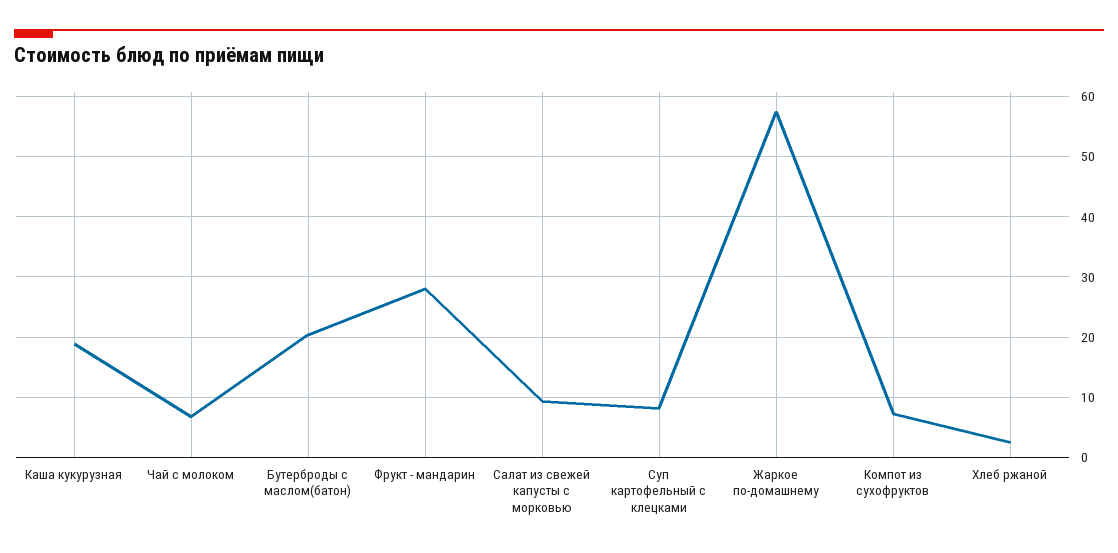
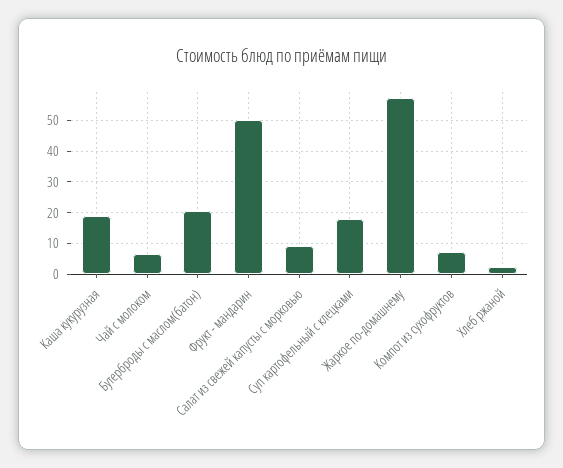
Фрукт - мандарин: 28 -> 50
Суп картофельный с клецками: 8 -> 18

